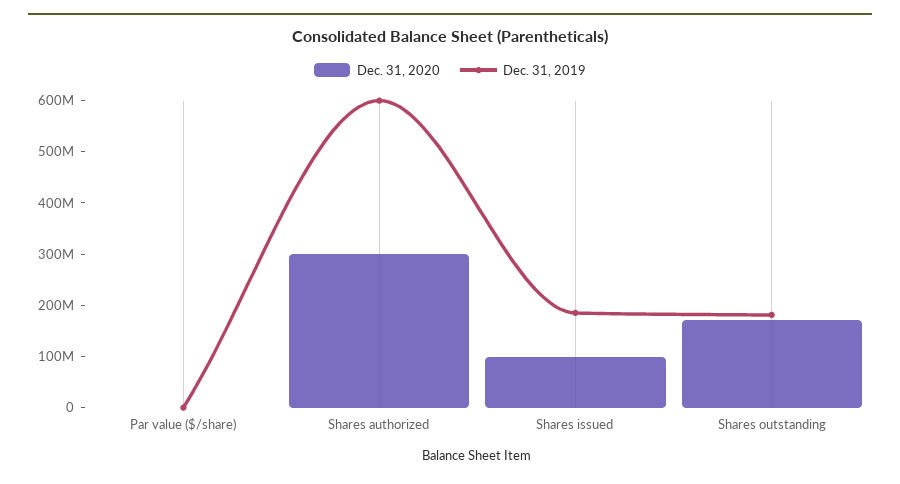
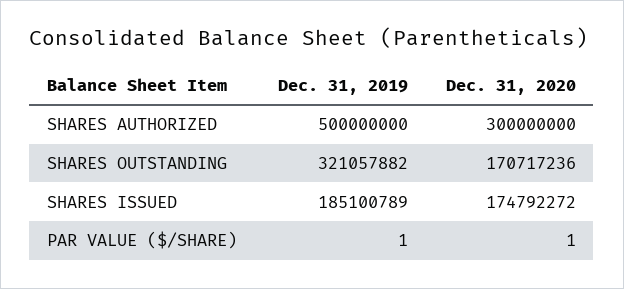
Dec. 31, 2019, Shares authorized: 600000000 -> 500000000
Dec. 31, 2020, Shares issued: 100000000 -> 174792272
Dec. 31, 2019, Shares outstanding: 180000000 -> 321057882

